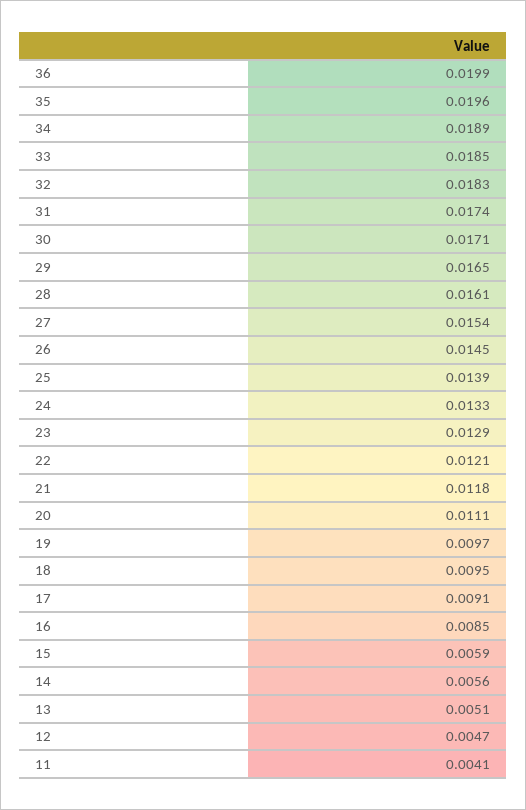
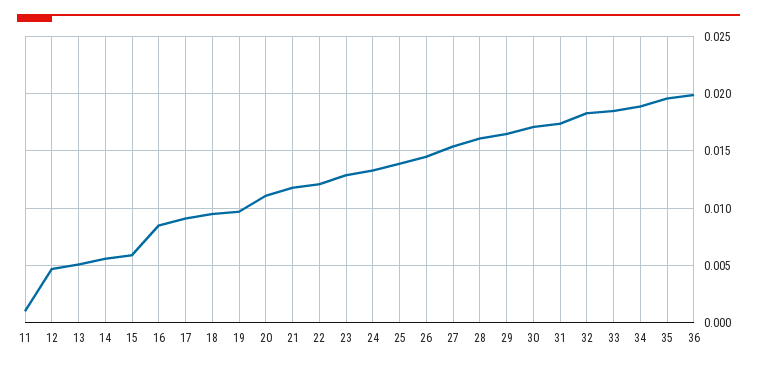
11: 0.0041 -> 0.001

